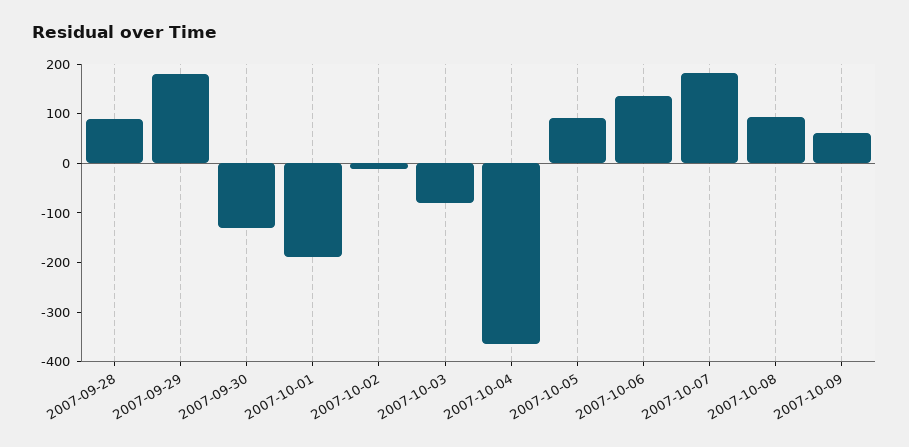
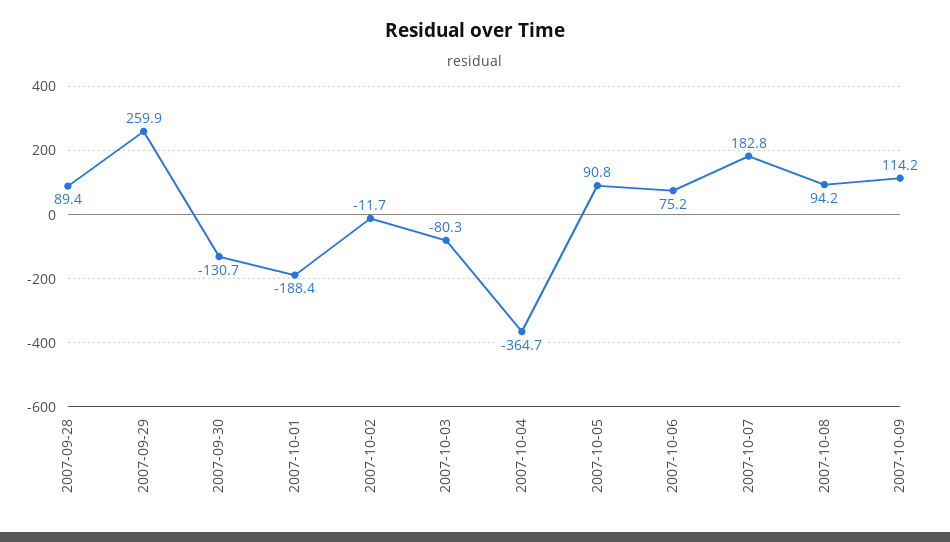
2007-09-29: 180 -> 259.9
2007-10-06: 140 -> 75.2
2007-10-09: 60 -> 114.2

